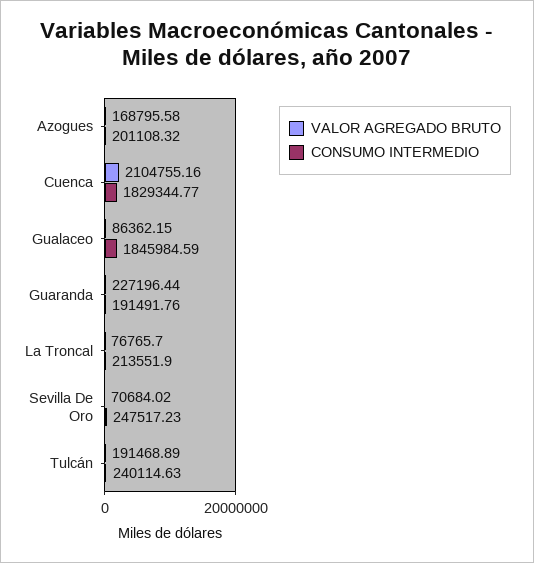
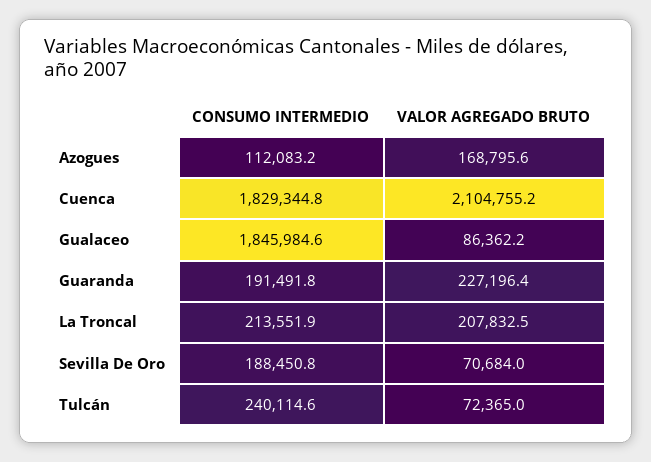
CONSUMO INTERMEDIO, Azogues: 201108.32 -> 112083.2
VALOR AGREGADO BRUTO, La Troncal: 76765.7 -> 207832.5
CONSUMO INTERMEDIO, Sevilla De Oro: 247517.23 -> 188450.8
VALOR AGREGADO BRUTO, Tulcán: 191468.89 -> 72365

